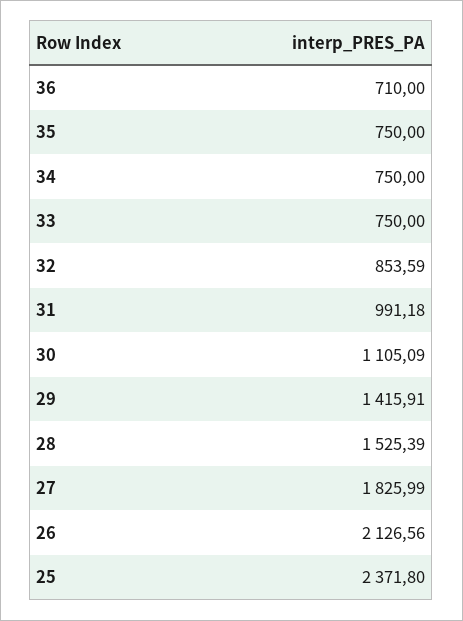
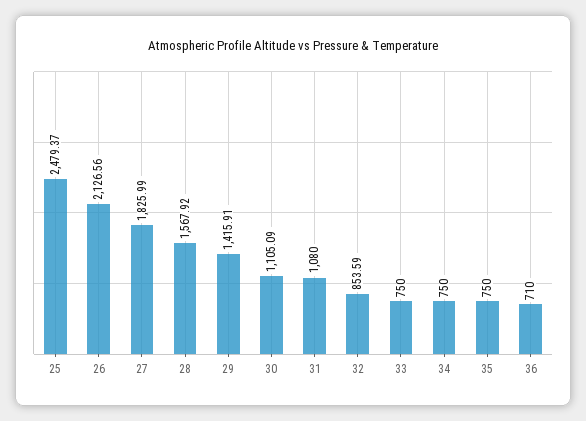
31: 991.18 -> 1080
28: 1525.39 -> 1567.92
25: 2371.8 -> 2479.37

